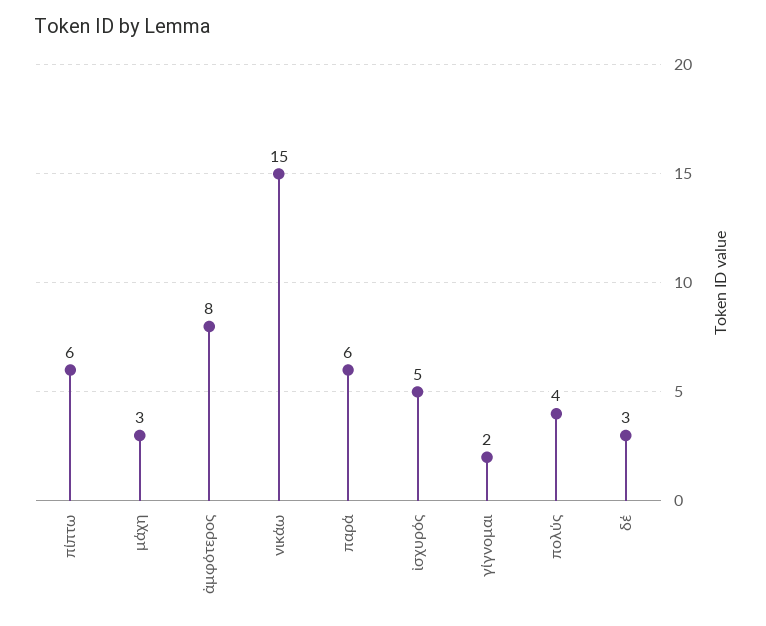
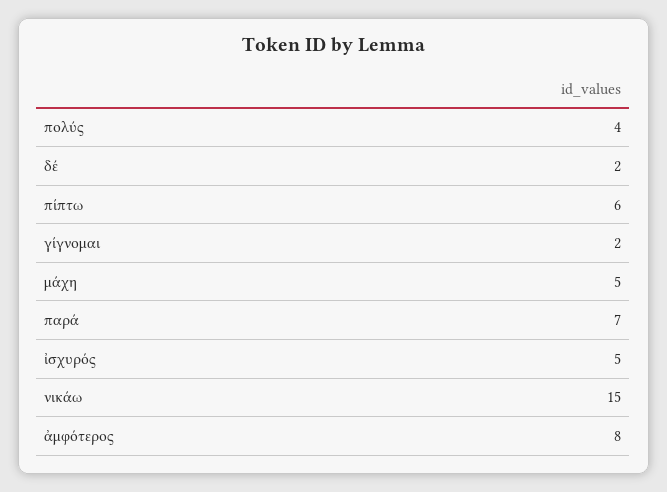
μάχη: 3 -> 5
παρά: 6 -> 7
δέ: 3 -> 2

